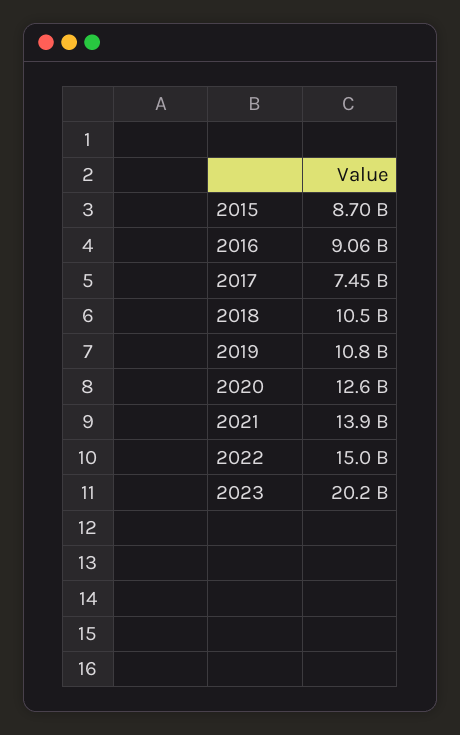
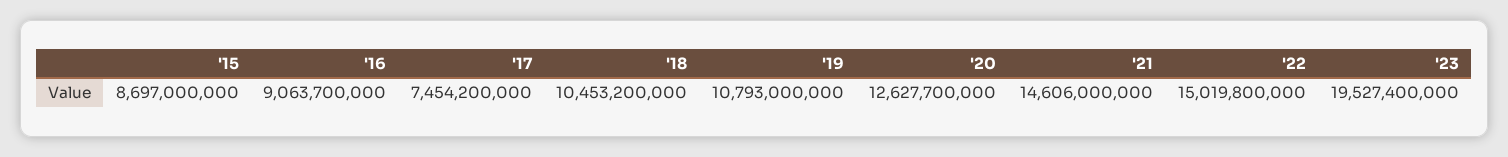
2021: 13900000000 -> 14606000000
2023: 20200000000 -> 19527400000

